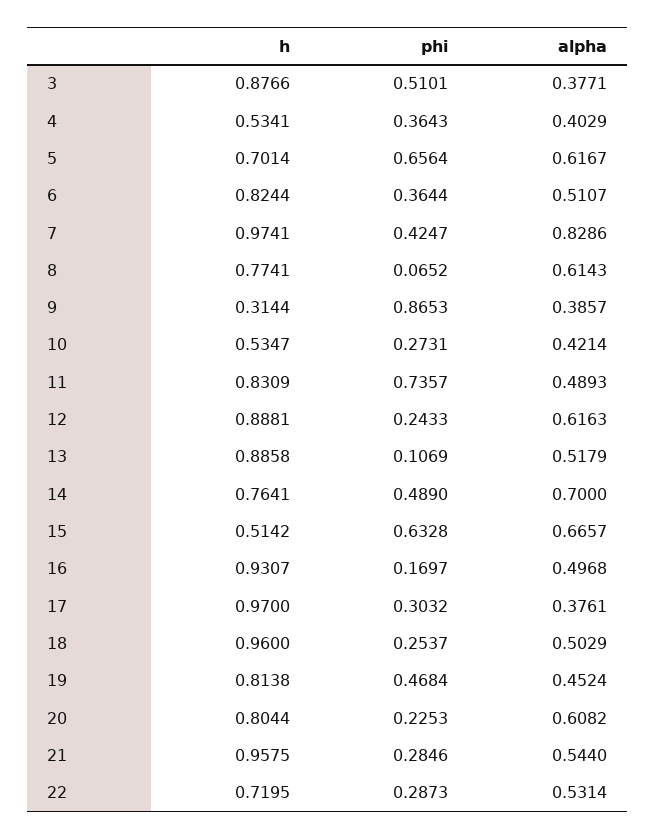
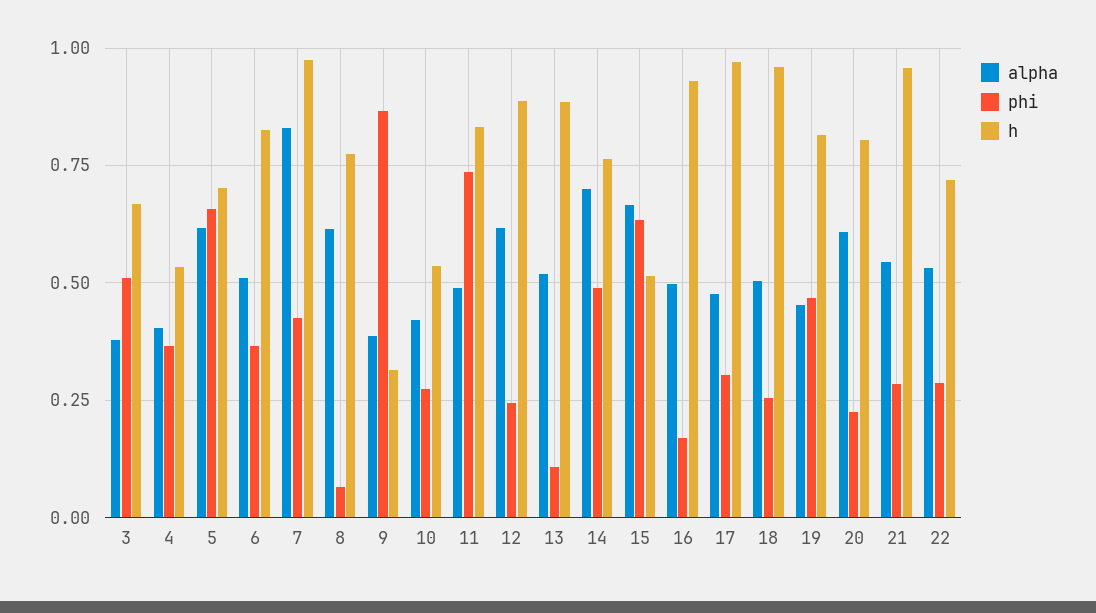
h, 3: 0.8766 -> 0.675
alpha, 17: 0.3761 -> 0.475

